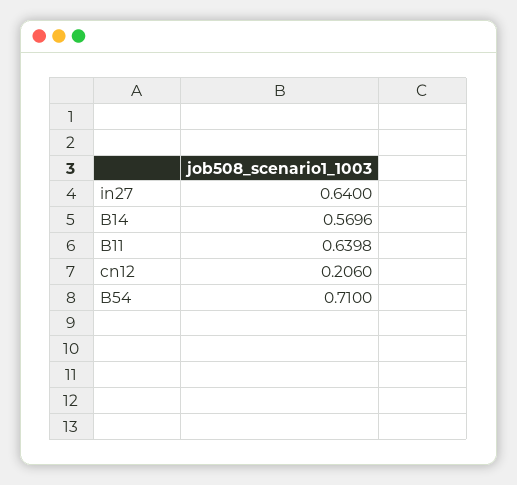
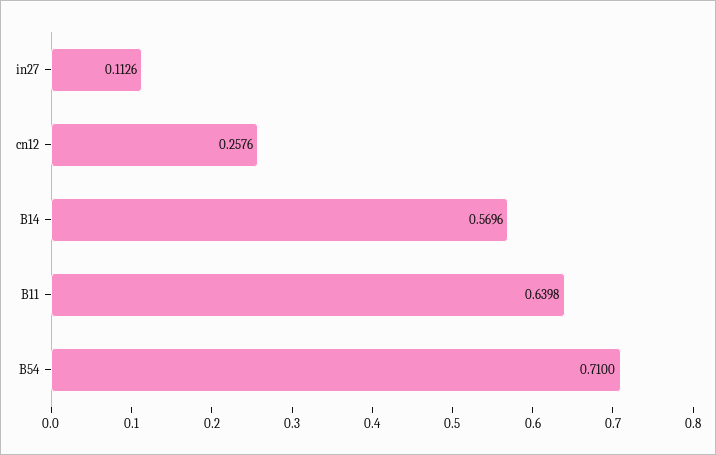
in27: 0.64 -> 0.1126
cn12: 0.206 -> 0.2576

